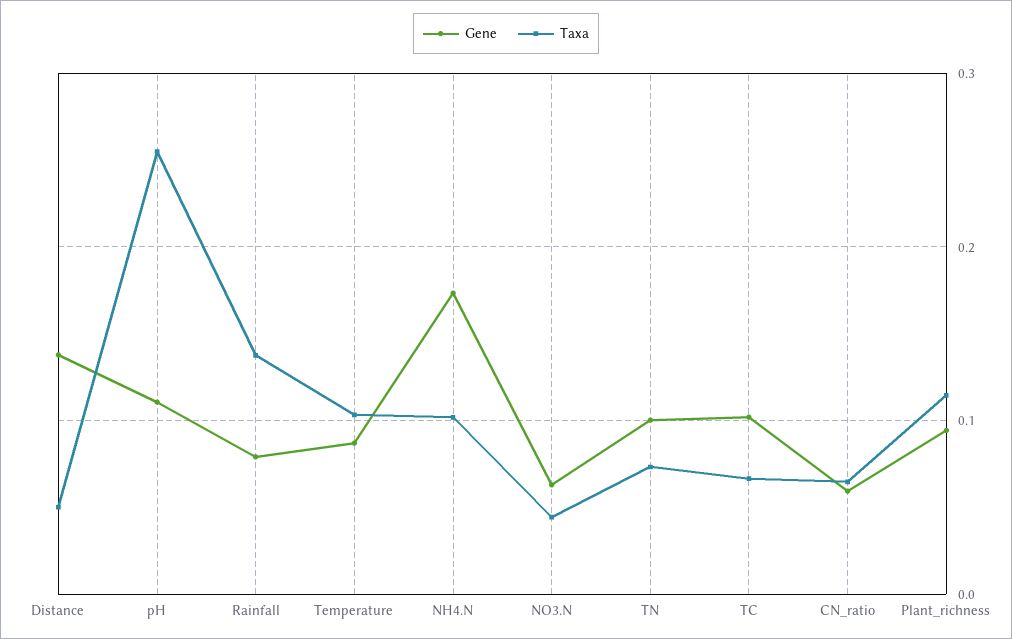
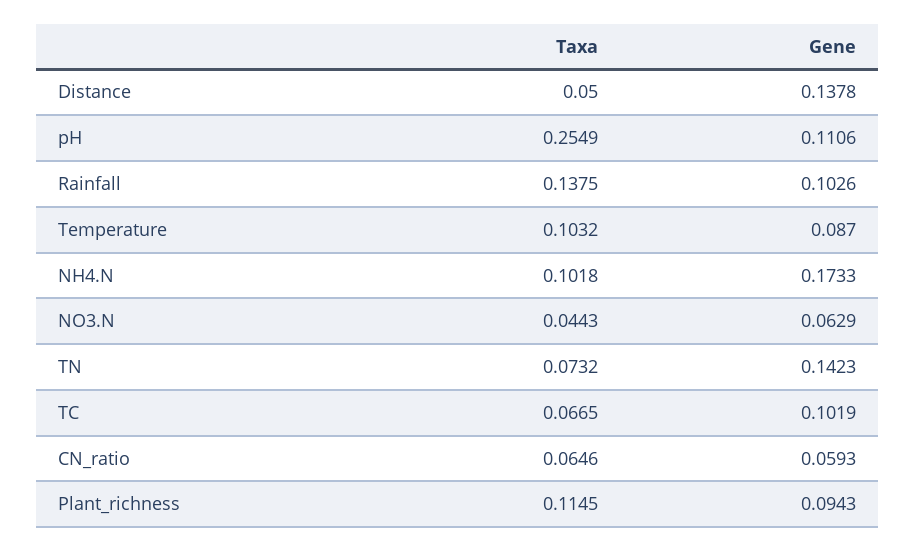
Gene, Rainfall: 0.08 -> 0.1026
Gene, TN: 0.1 -> 0.1423

